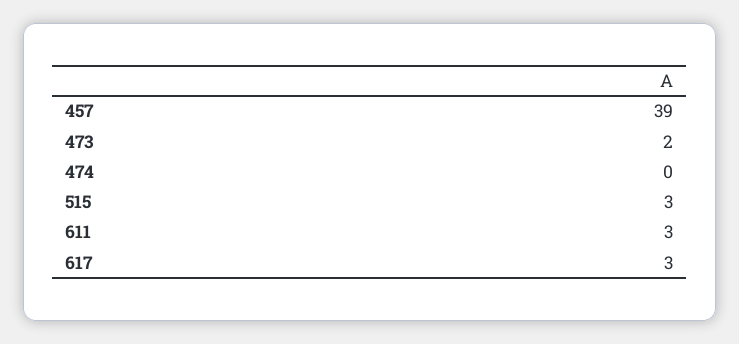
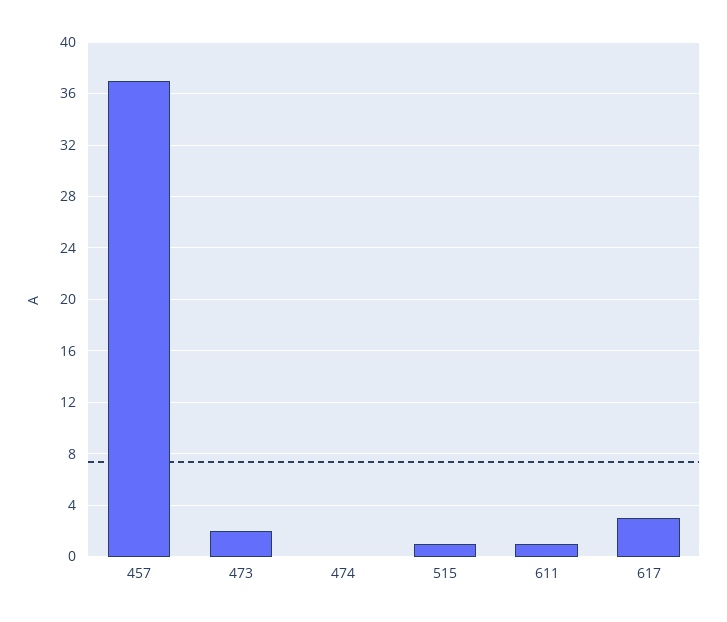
457: 39 -> 37
515: 3 -> 1
611: 3 -> 1

